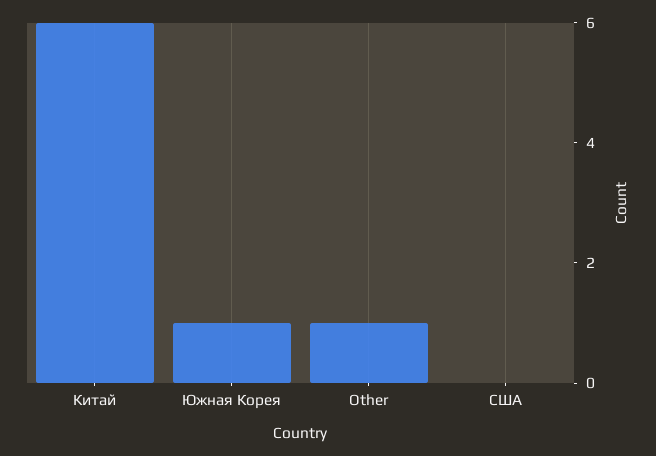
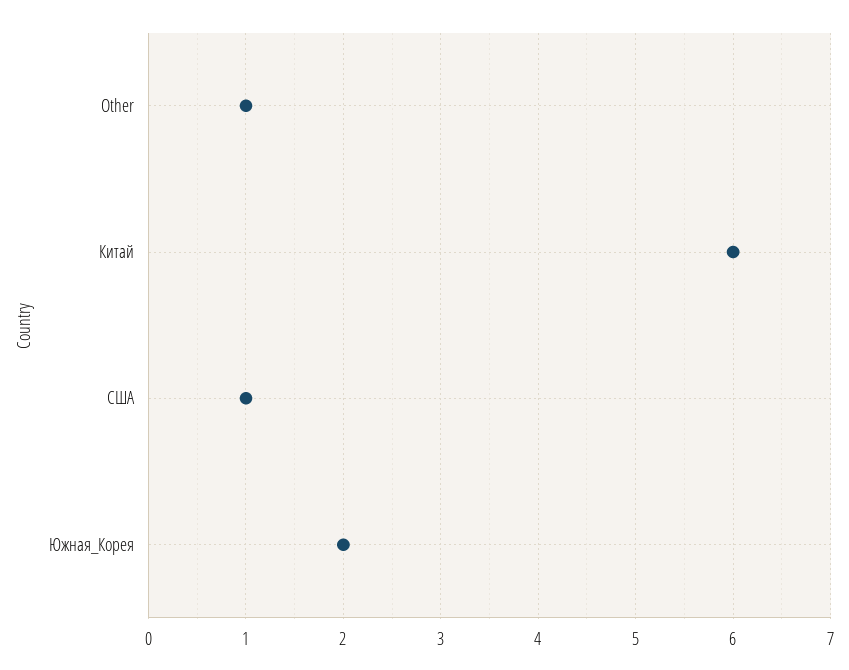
Южная Корея: 1 -> 2
США: 0 -> 1

